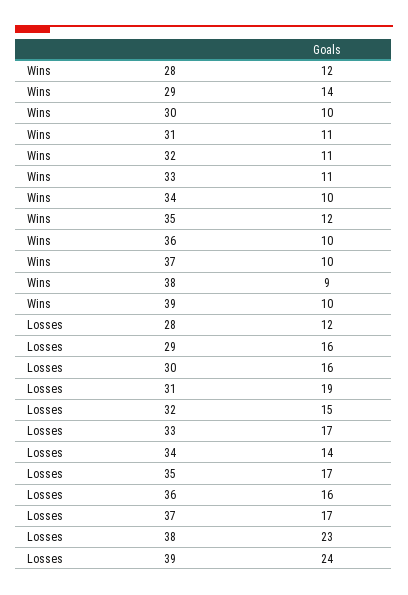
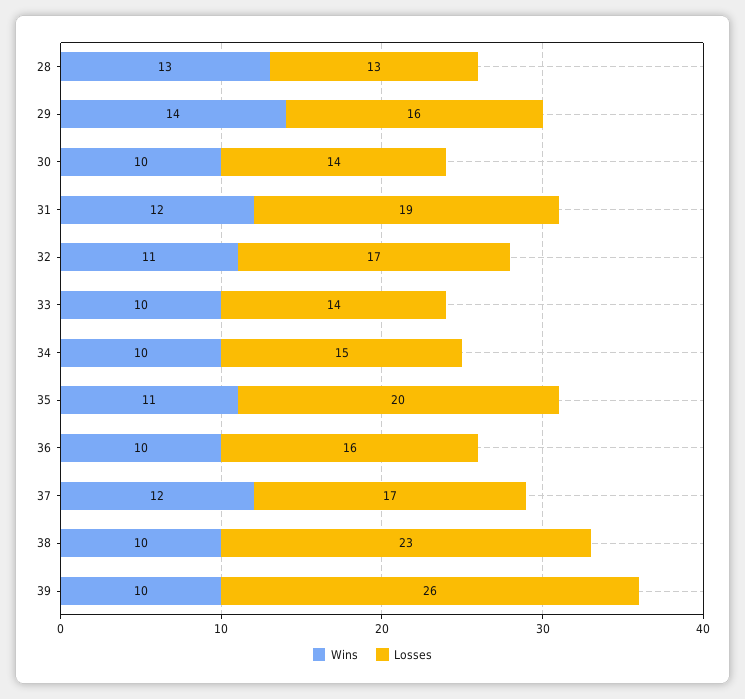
Wins, 28: 12 -> 13
Wins, 31: 11 -> 12
Wins, 33: 11 -> 10
Wins, 35: 12 -> 11
Wins, 37: 10 -> 12
Wins, 38: 9 -> 10
Losses, 28: 12 -> 13
Losses, 30: 16 -> 14
Losses, 32: 15 -> 17
Losses, 33: 17 -> 14
Losses, 34: 14 -> 15
Losses, 35: 17 -> 20
Losses, 39: 24 -> 26

